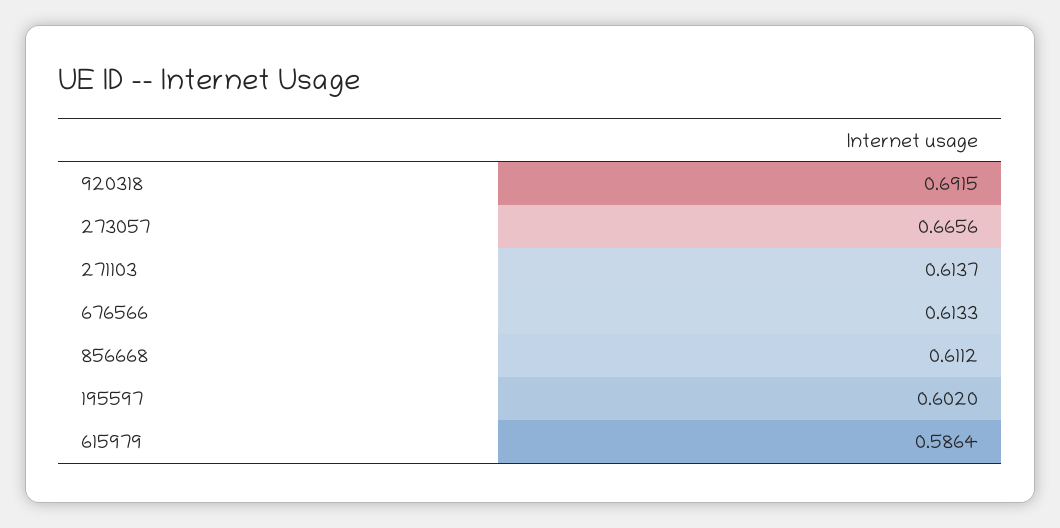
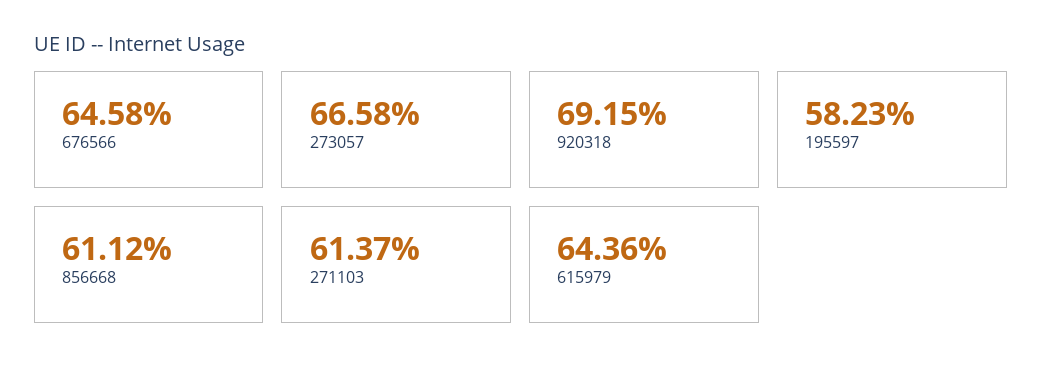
273057: 0.6656 -> 0.6658
676566: 0.6133 -> 0.6458
195597: 0.602 -> 0.5823
615979: 0.5864 -> 0.6436

